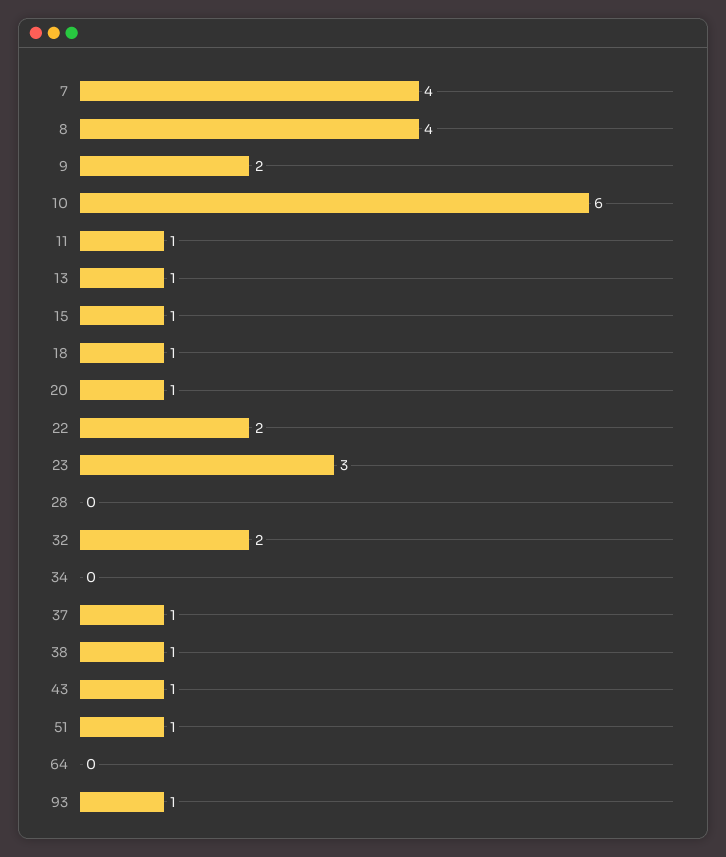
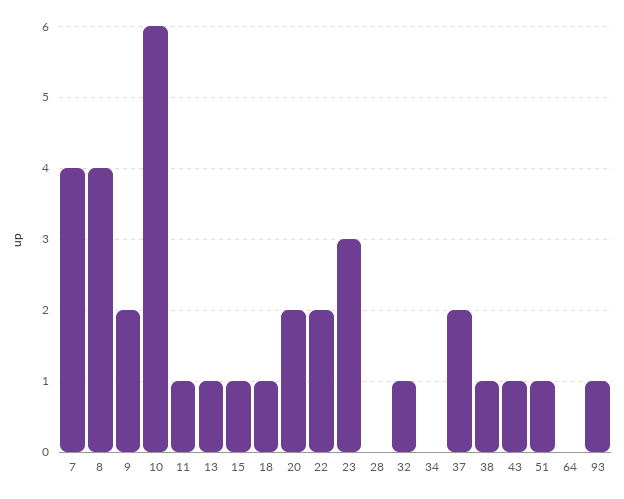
20: 1 -> 2
32: 2 -> 1
37: 1 -> 2

